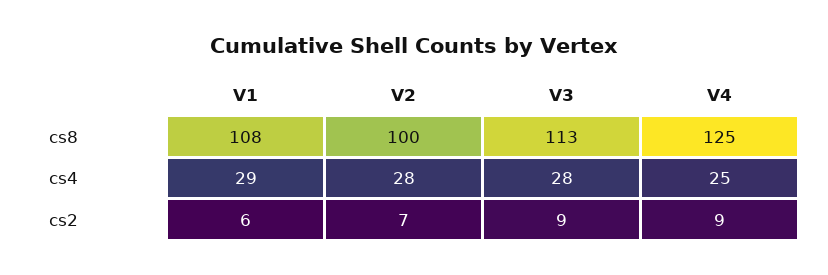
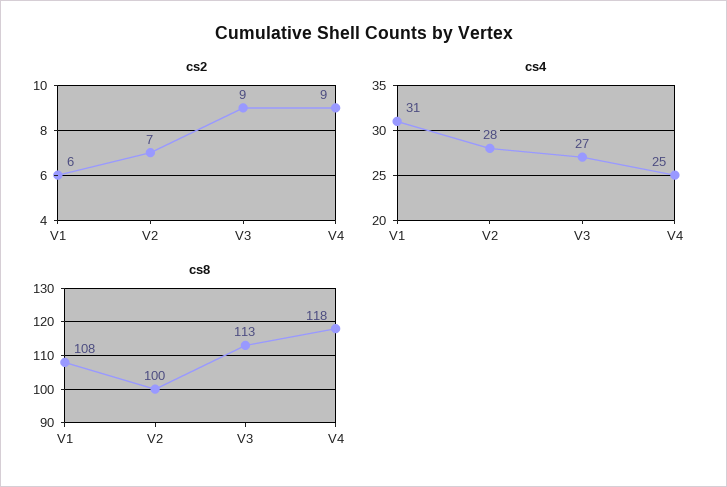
cs8, V4: 125 -> 118
cs4, V1: 29 -> 31
cs4, V3: 28 -> 27

